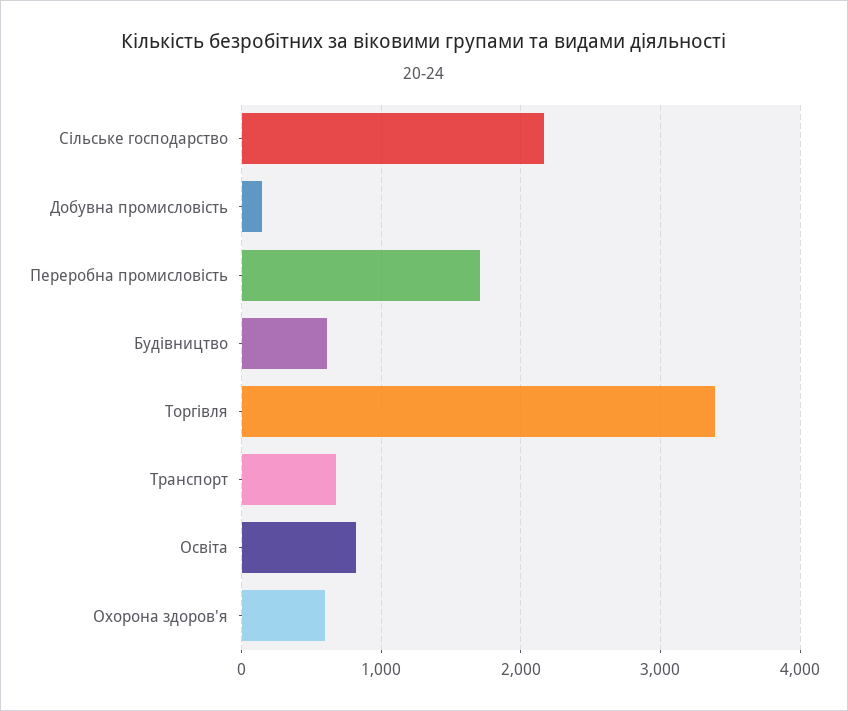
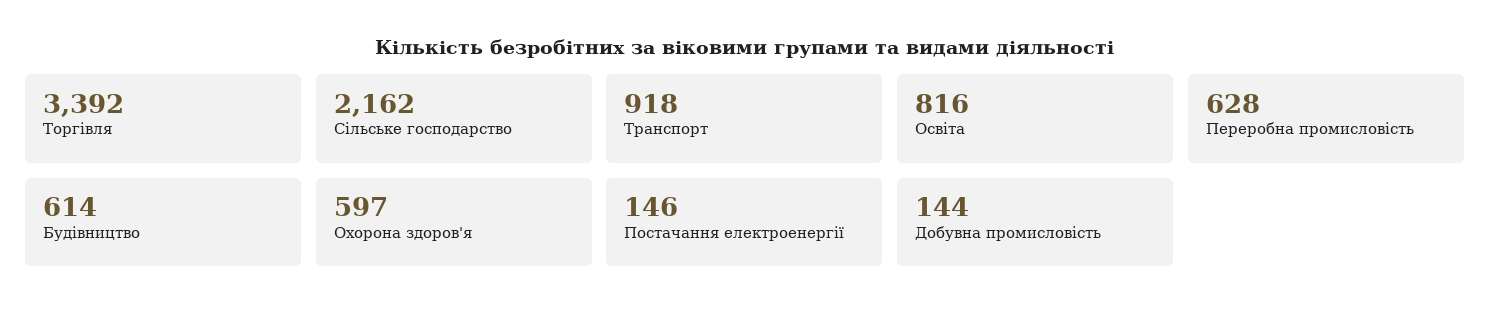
Переробна промисловість: 1700 -> 628
Транспорт: 700 -> 918
Постачання електроенергії: none -> 146

